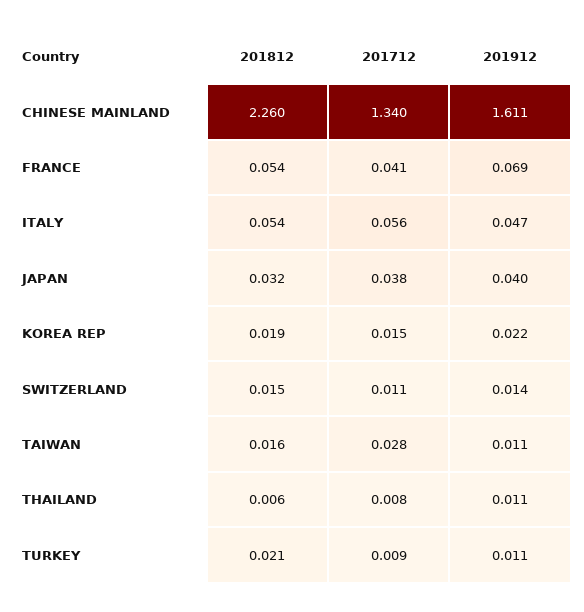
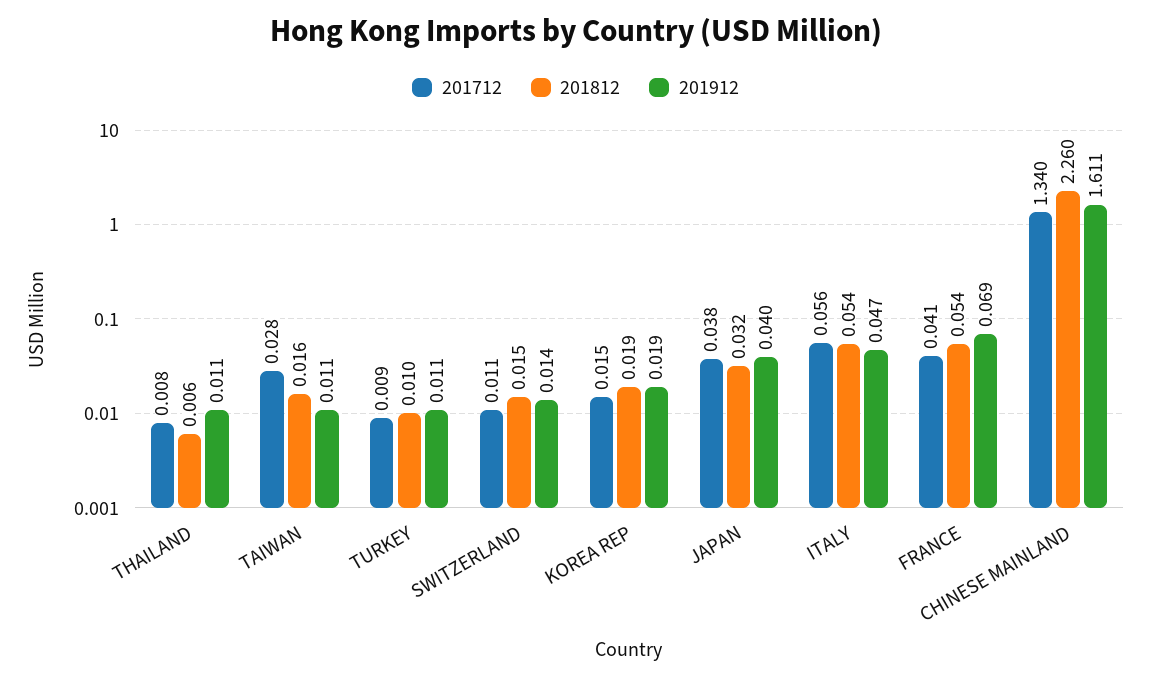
201912, KOREA REP: 0.022 -> 0.019
201812, TURKEY: 0.021 -> 0.01

